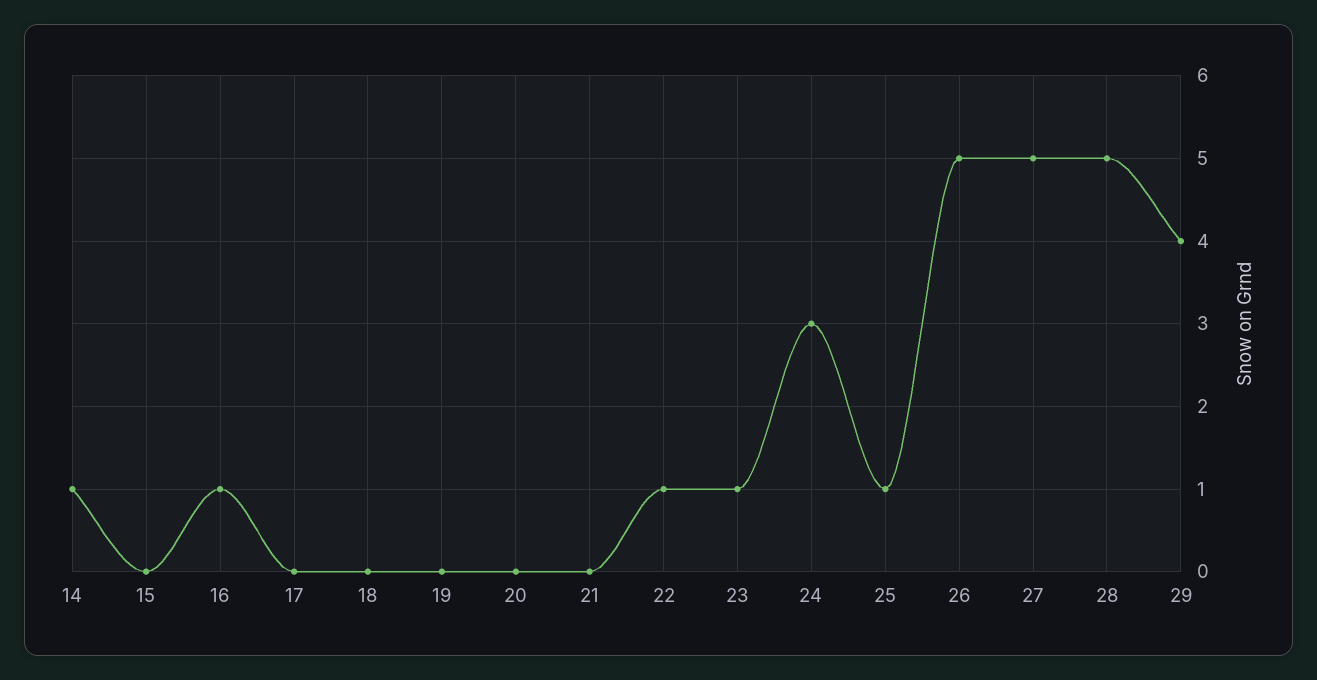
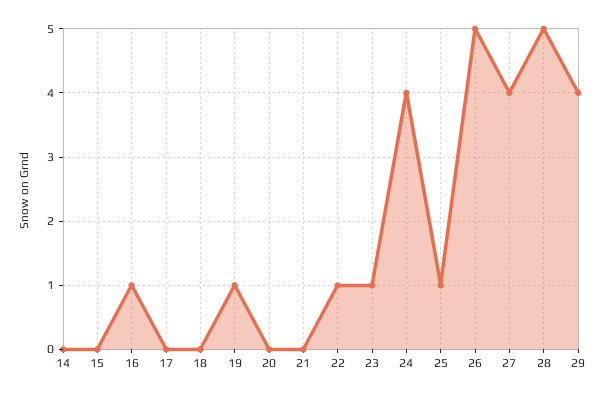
14: 1 -> 0
19: 0 -> 1
24: 3 -> 4
27: 5 -> 4

